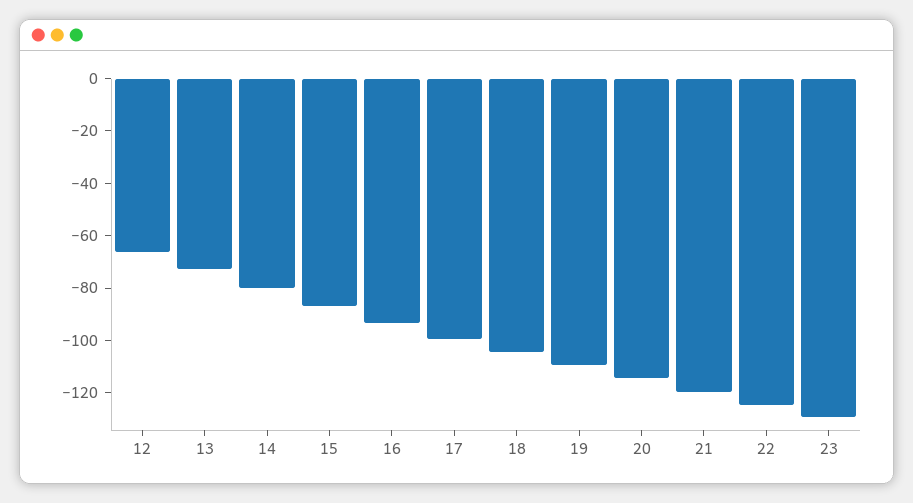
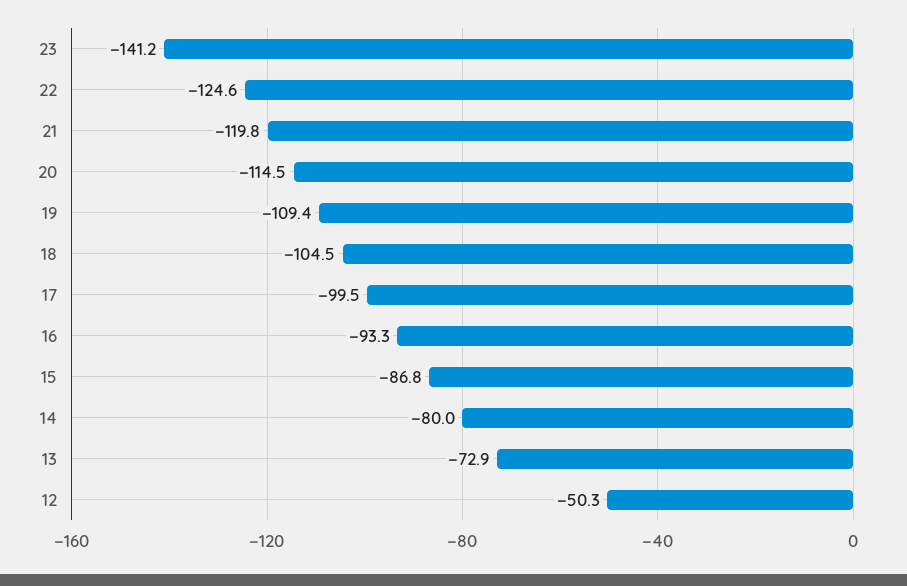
12: -65 -> -50.3
23: -130 -> -141.2

